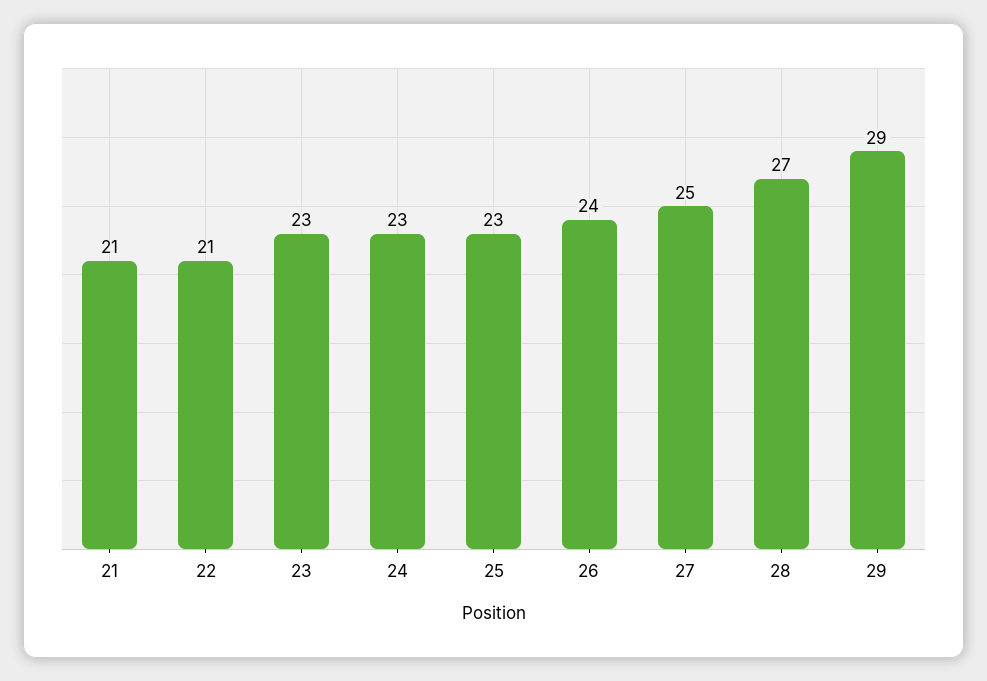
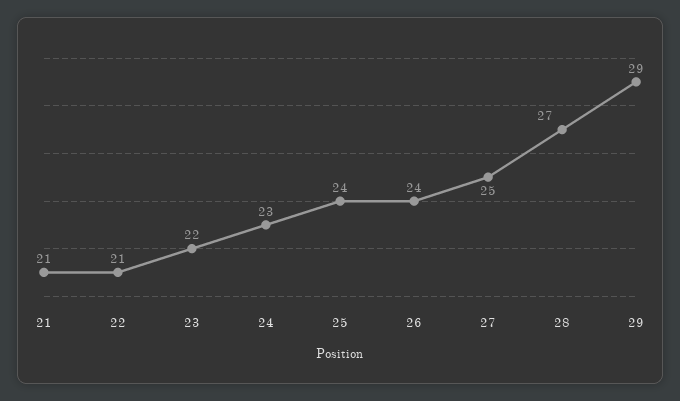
23: 23 -> 22
25: 23 -> 24

